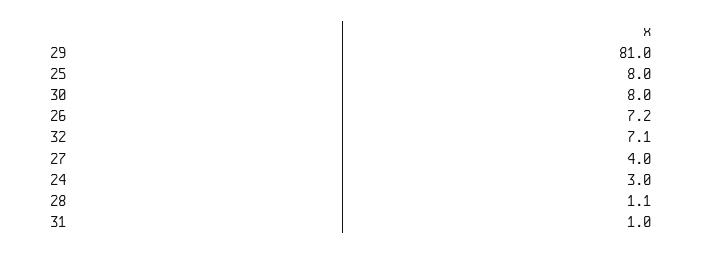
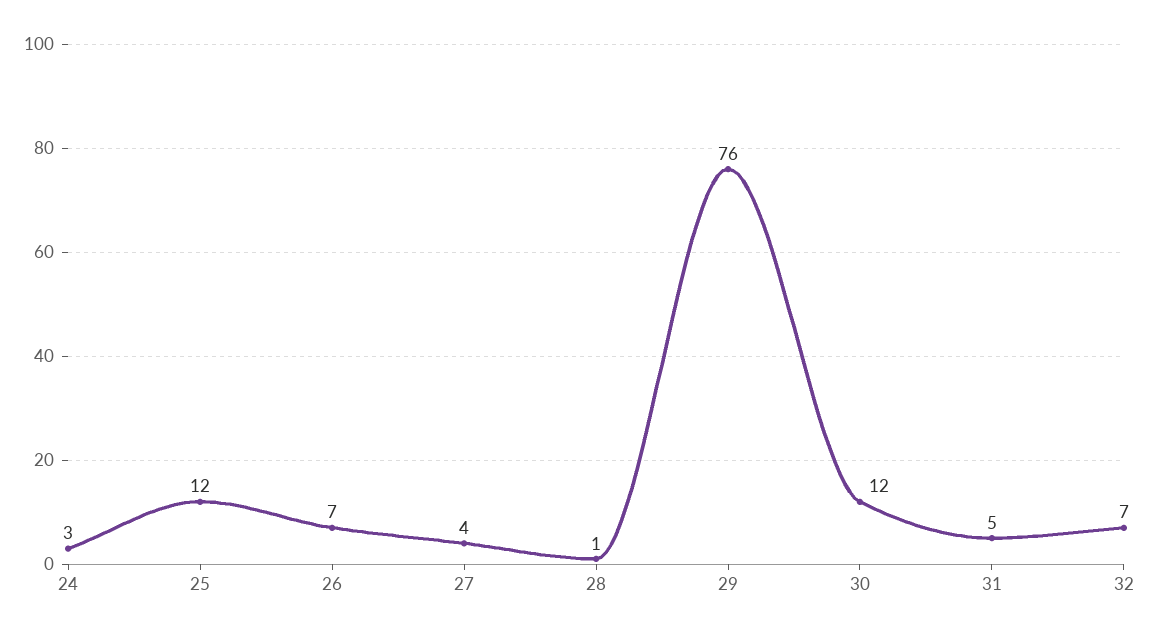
29: 81 -> 76
25: 8 -> 12
30: 8 -> 12
31: 1 -> 5

